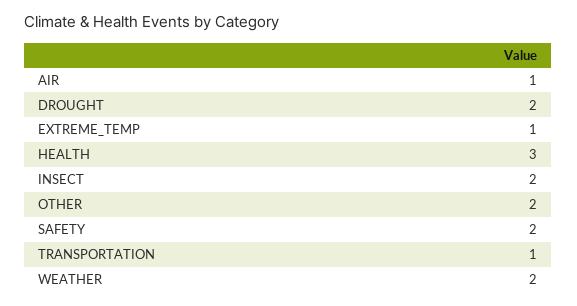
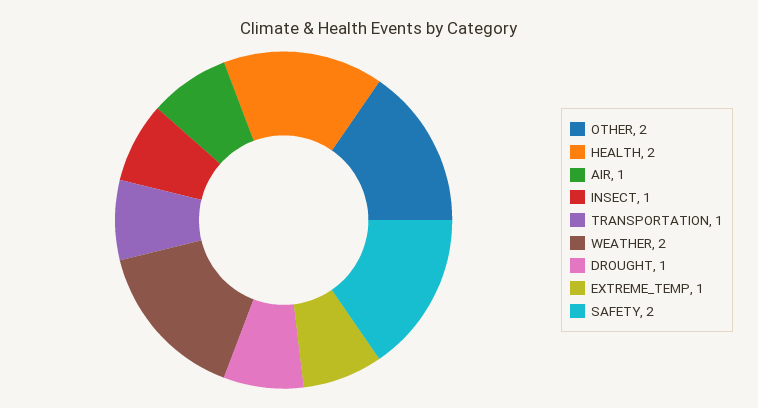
DROUGHT: 2 -> 1
HEALTH: 3 -> 2
INSECT: 2 -> 1

